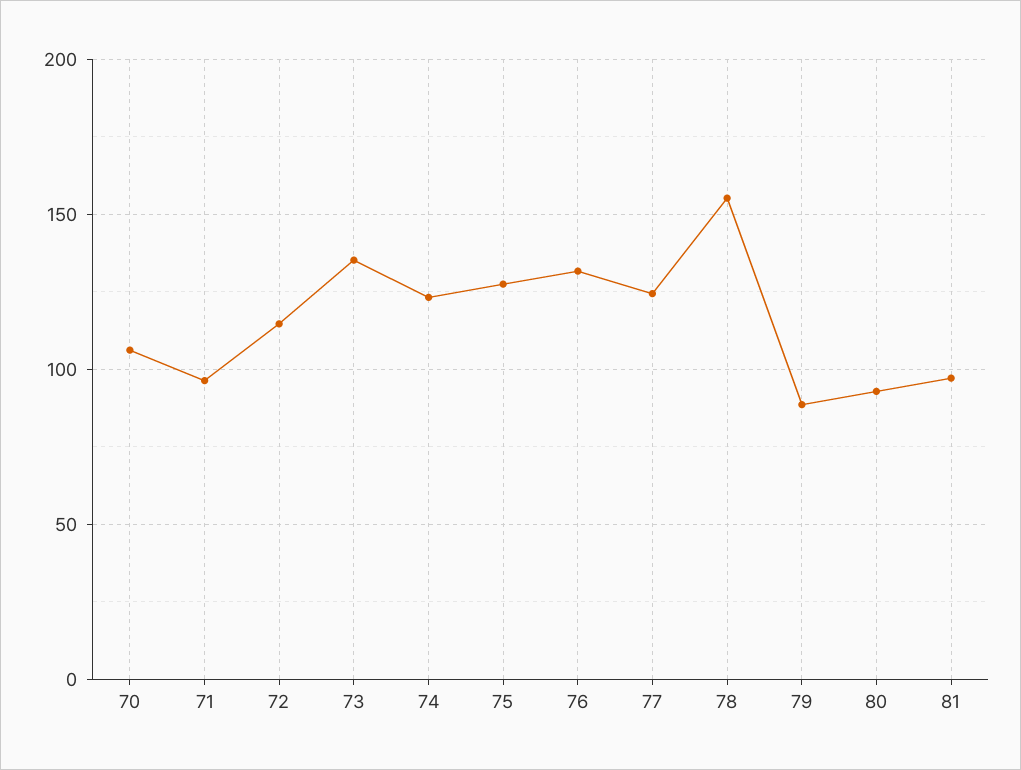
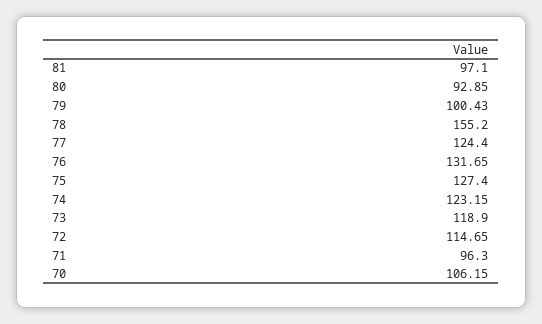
73: 135 -> 118.9
79: 90 -> 100.43

